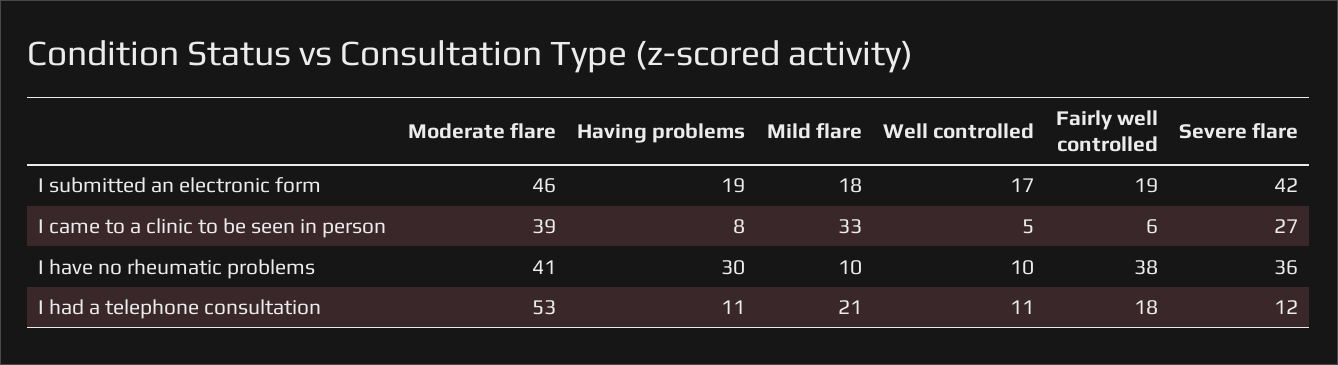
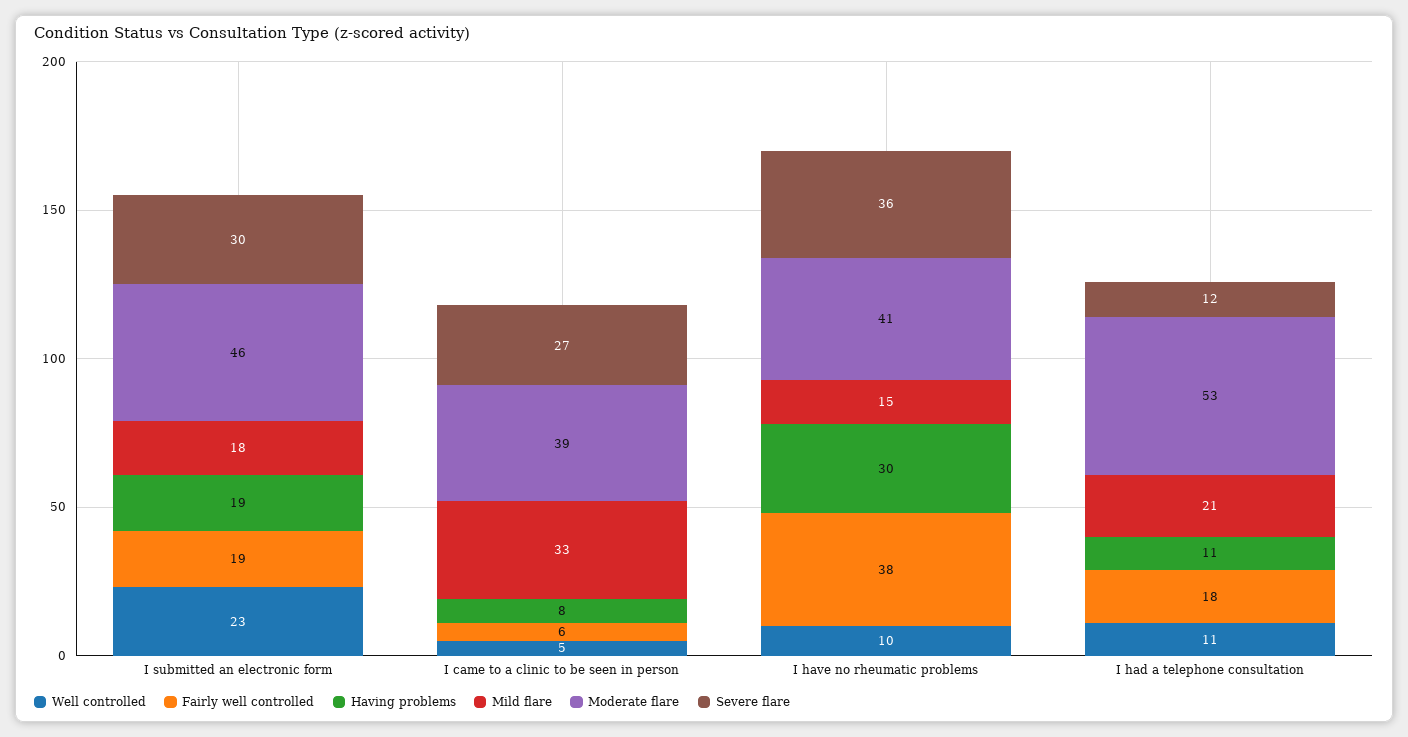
Well controlled, I submitted an electronic form: 17 -> 23
Severe flare, I submitted an electronic form: 42 -> 30
Mild flare, I have no rheumatic problems: 10 -> 15

